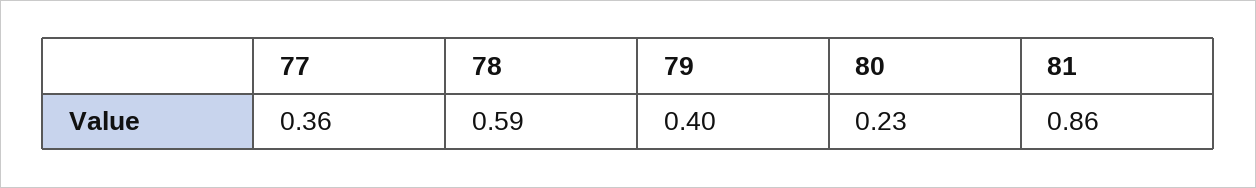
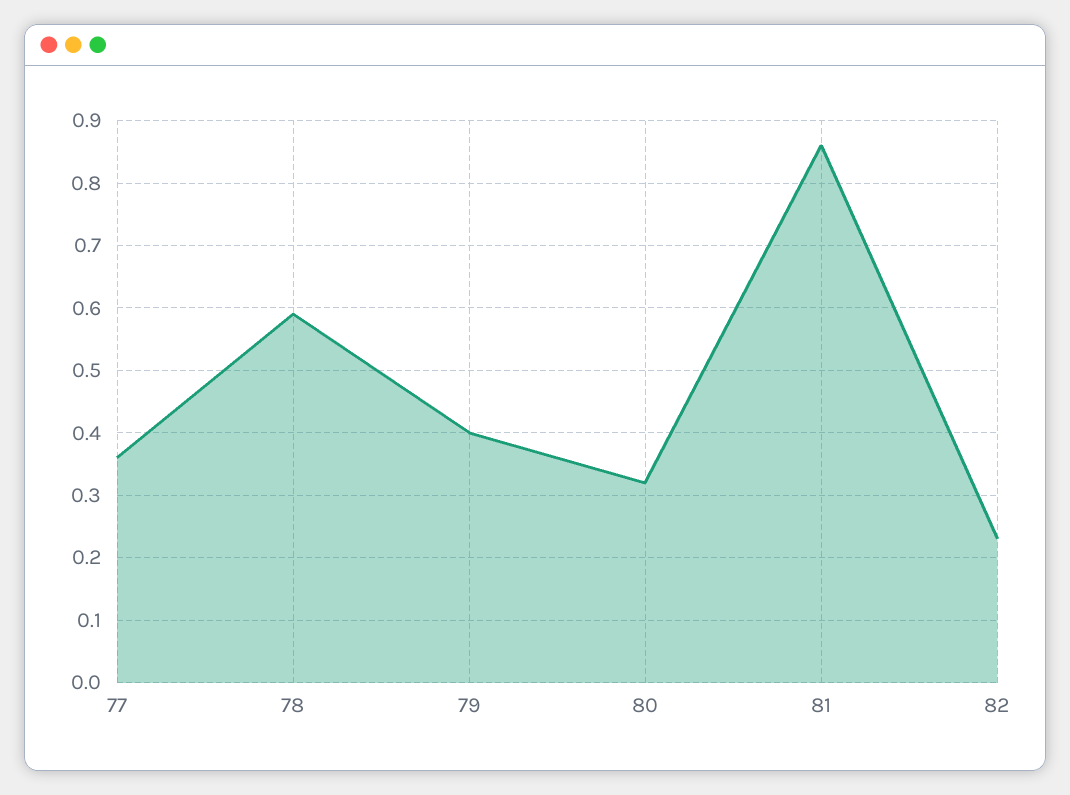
80: 0.23 -> 0.32
82: none -> 0.23

